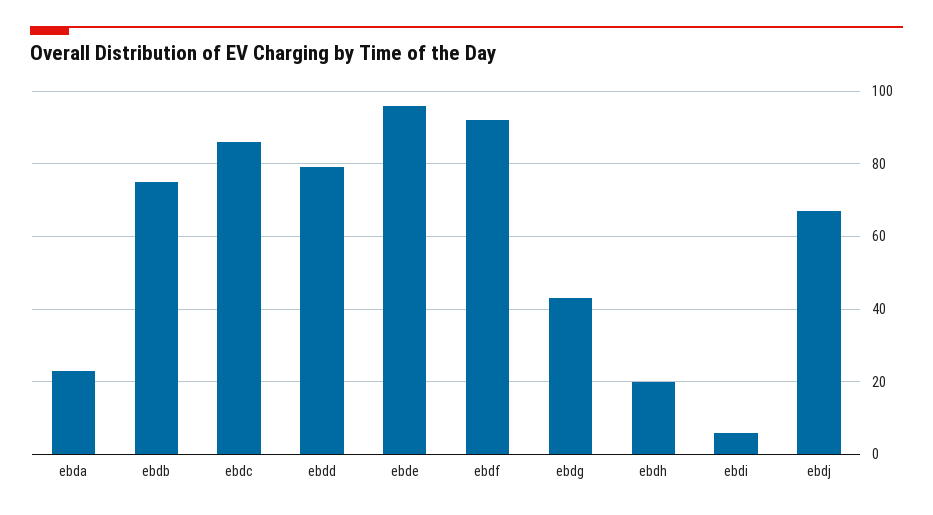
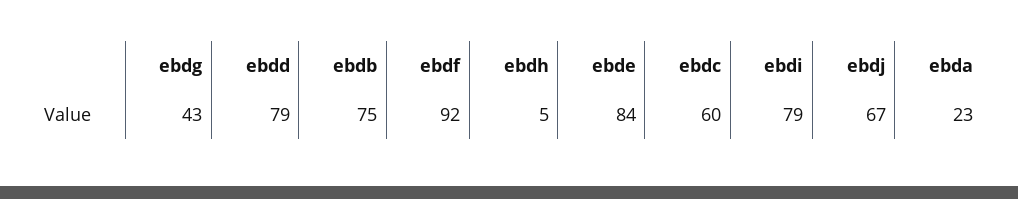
ebdc: 85 -> 60
ebde: 95 -> 84
ebdh: 20 -> 5
ebdi: 5 -> 79

